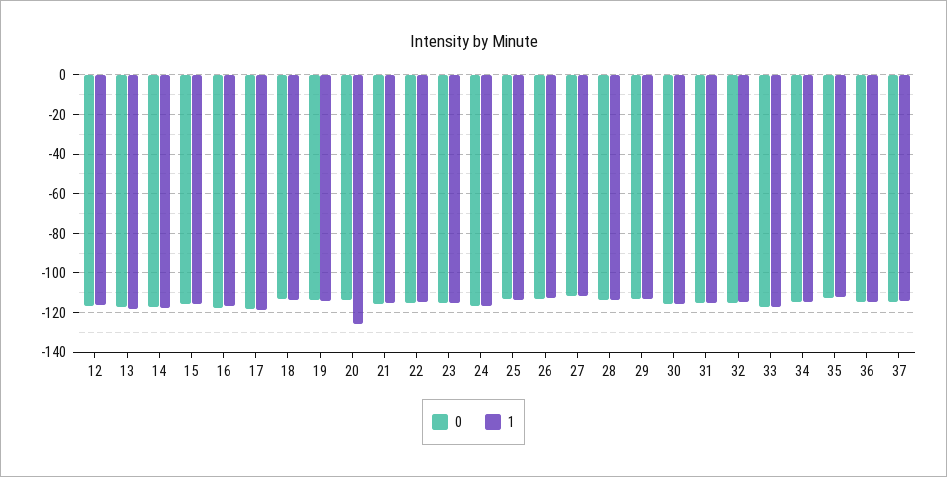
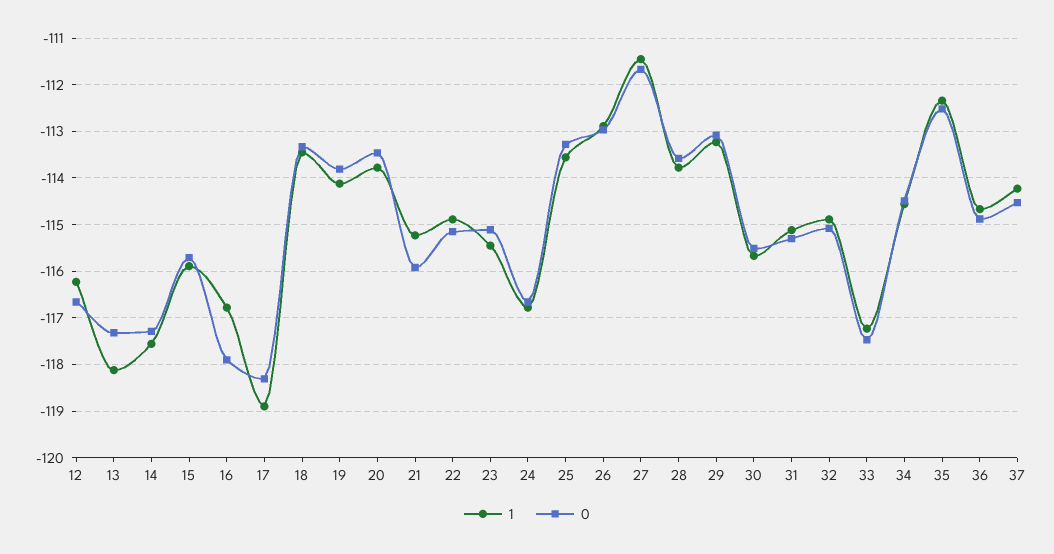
1, 20: -125 -> -113.8

